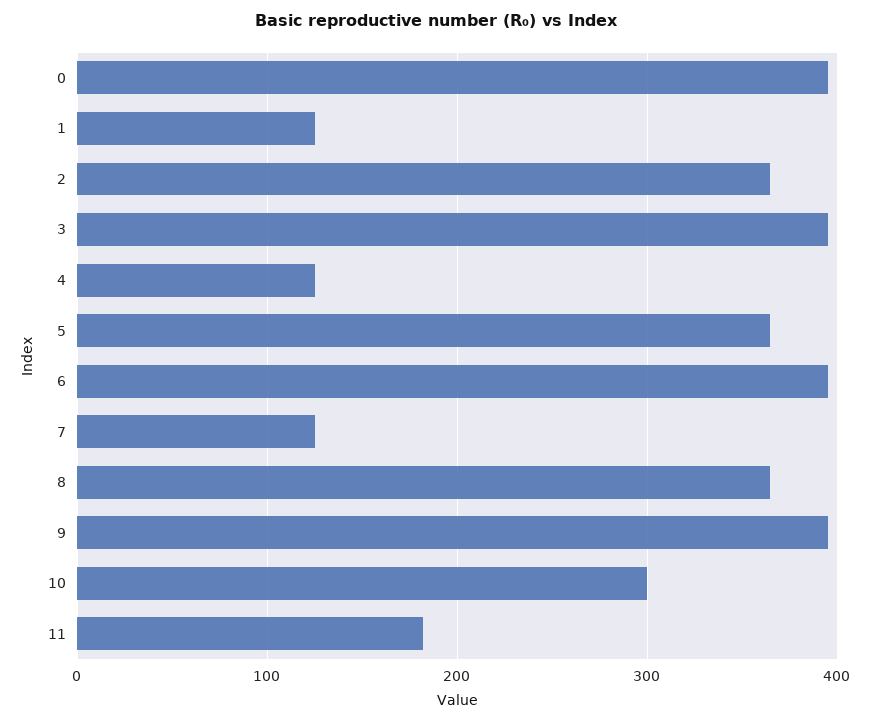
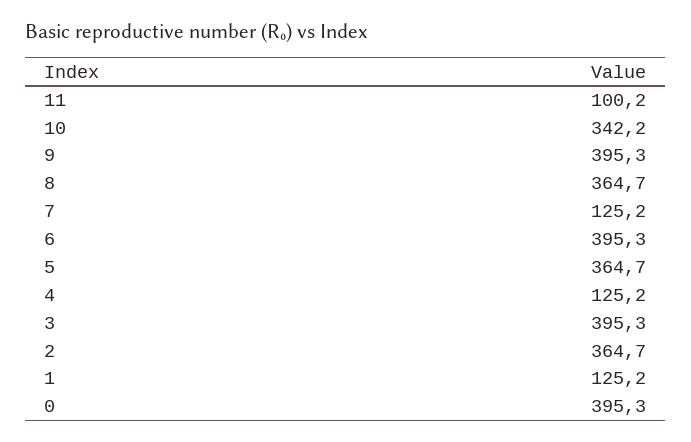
10: 300 -> 342.2
11: 180 -> 100.2

